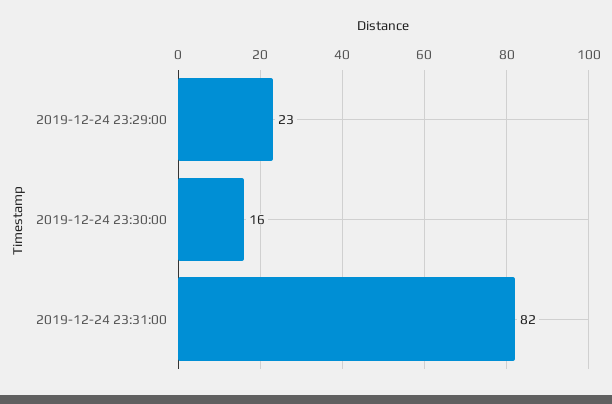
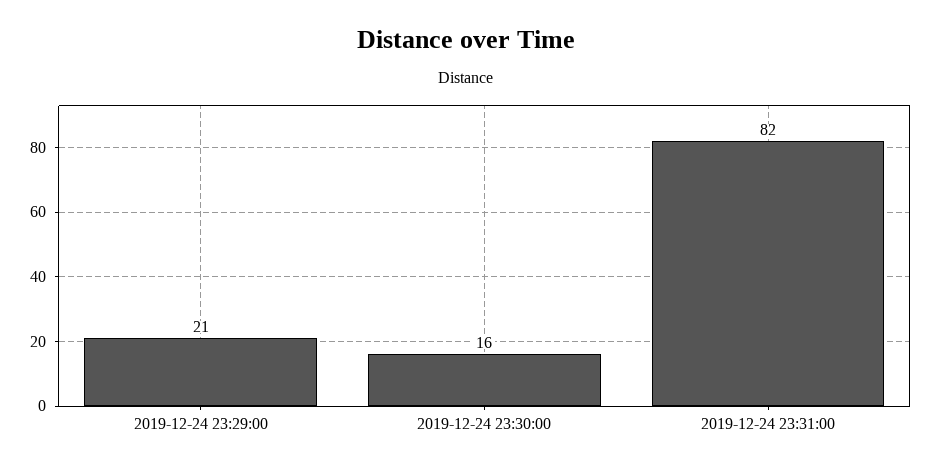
2019-12-24 23:29:00: 23 -> 21

